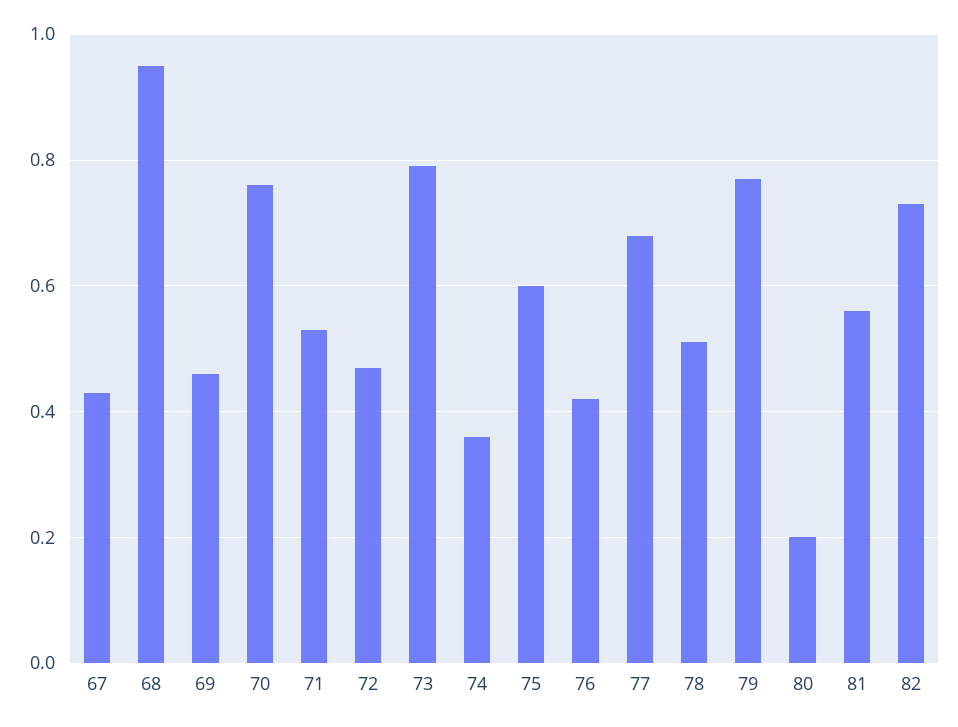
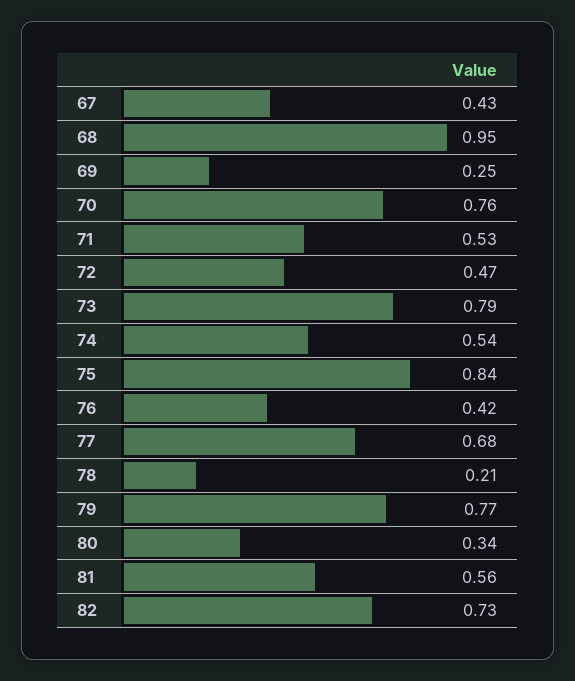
69: 0.45 -> 0.25
74: 0.35 -> 0.54
75: 0.6 -> 0.84
78: 0.5 -> 0.21
80: 0.2 -> 0.34

